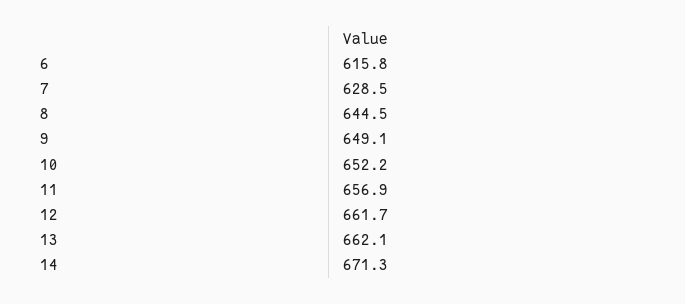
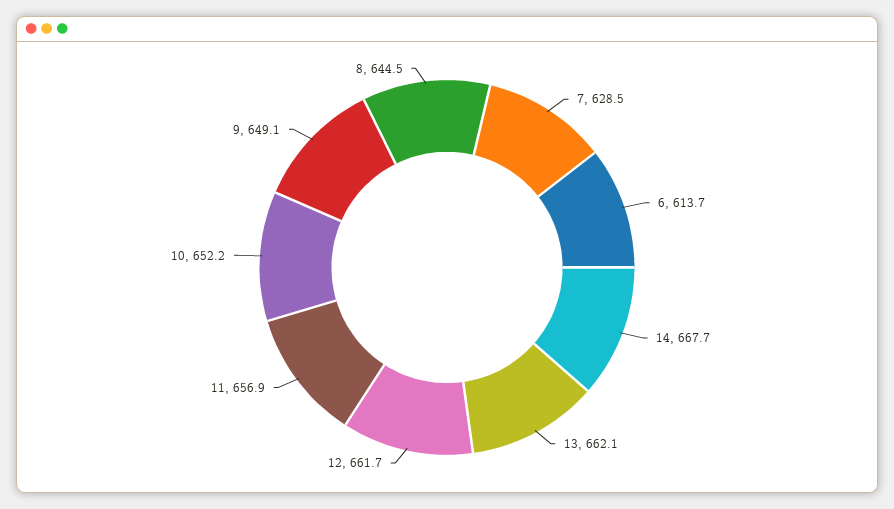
6: 615.8 -> 613.7
14: 671.3 -> 667.7

